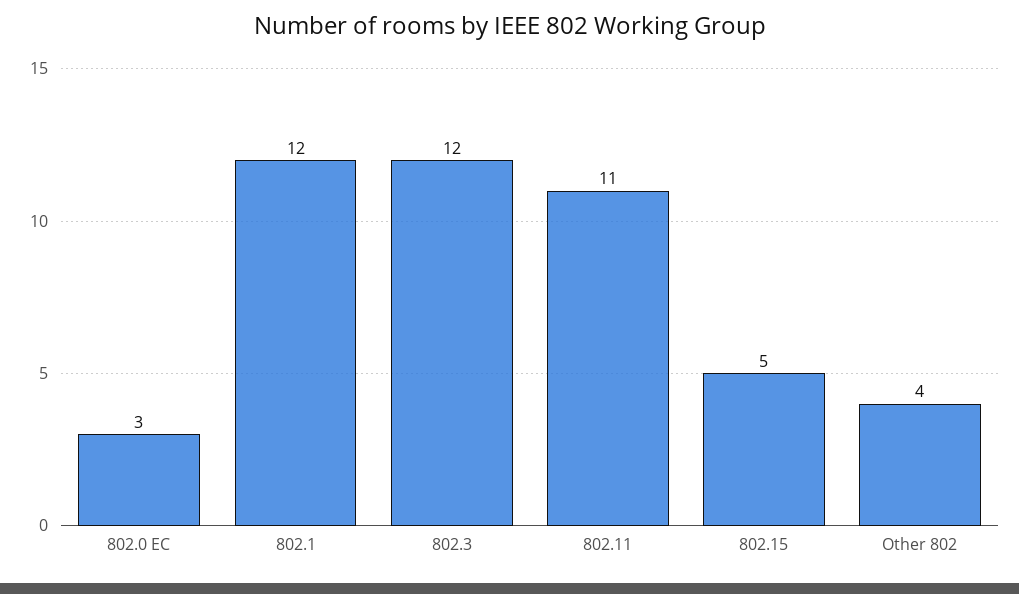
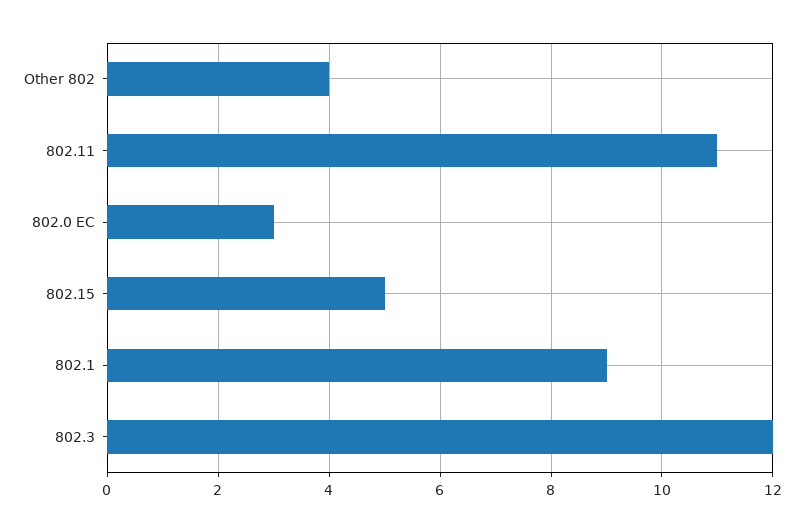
802.1: 12 -> 9

